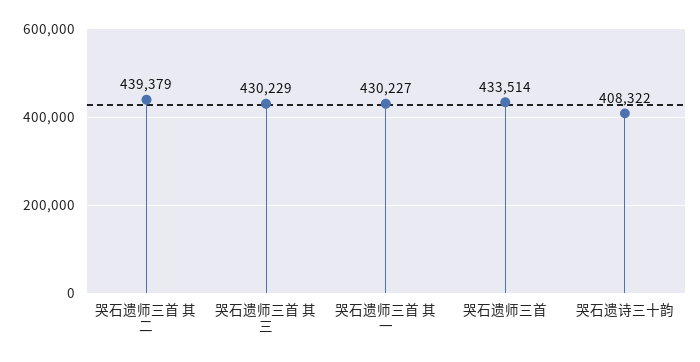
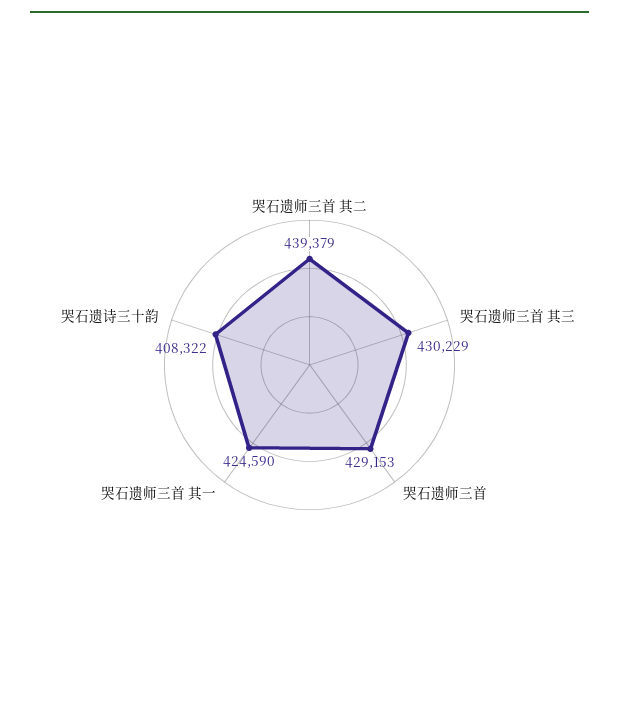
哭石遗师三首 其一: 430227 -> 424590
哭石遗师三首: 433514 -> 429153

